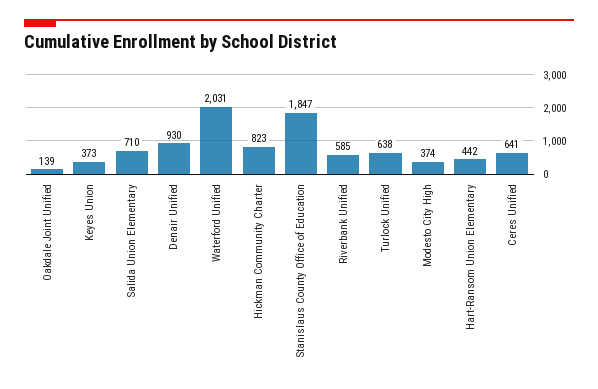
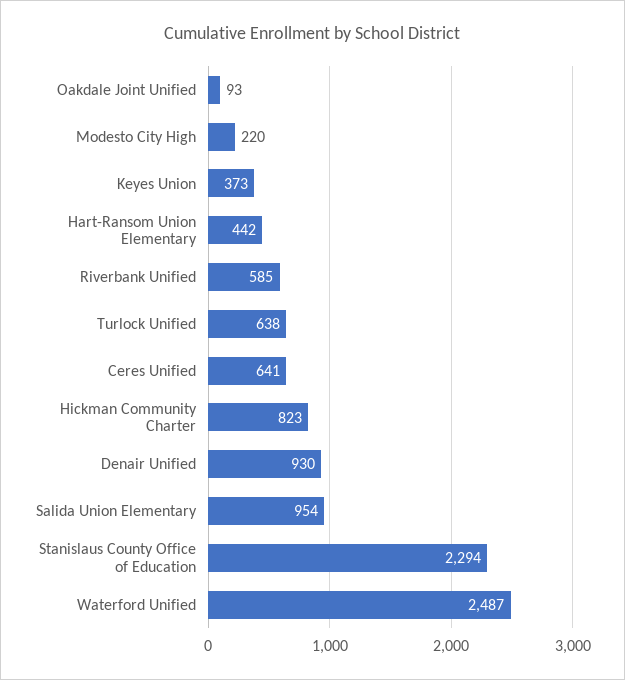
Oakdale Joint Unified: 139 -> 93
Salida Union Elementary: 710 -> 954
Waterford Unified: 2031 -> 2487
Stanislaus County Office of Education: 1847 -> 2294
Modesto City High: 374 -> 220

